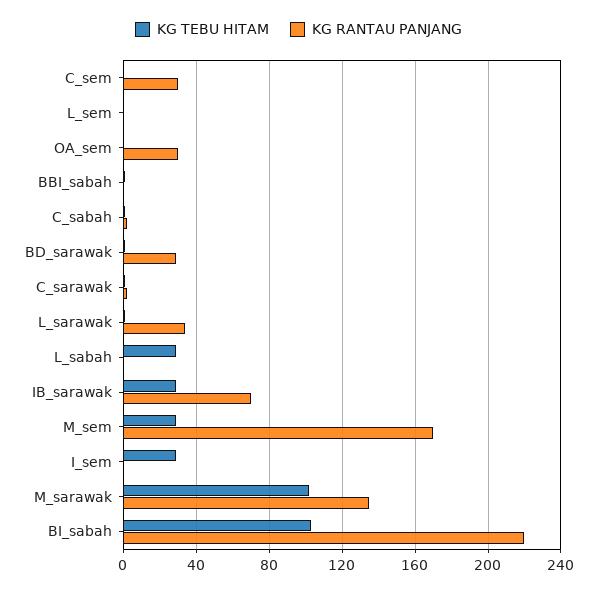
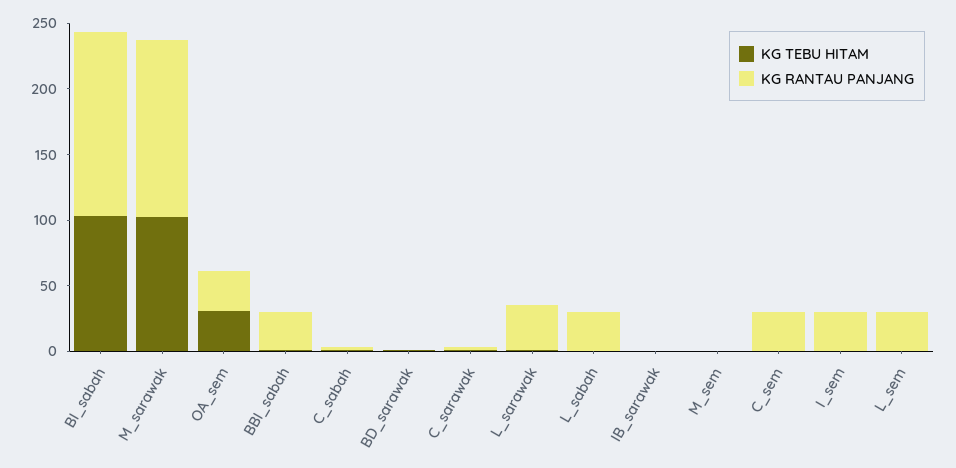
KG RANTAU PANJANG, L_sem: 0 -> 30
KG TEBU HITAM, OA_sem: 0 -> 30
KG RANTAU PANJANG, BBI_sabah: 0 -> 30
KG RANTAU PANJANG, BD_sarawak: 30 -> 0
KG TEBU HITAM, L_sabah: 30 -> 0
KG RANTAU PANJANG, L_sabah: 0 -> 30
KG TEBU HITAM, IB_sarawak: 30 -> 0
KG RANTAU PANJANG, IB_sarawak: 70 -> 0
KG TEBU HITAM, M_sem: 30 -> 0
KG RANTAU PANJANG, M_sem: 170 -> 0
KG TEBU HITAM, I_sem: 30 -> 0
KG RANTAU PANJANG, I_sem: 0 -> 30
KG RANTAU PANJANG, BI_sabah: 220 -> 140

